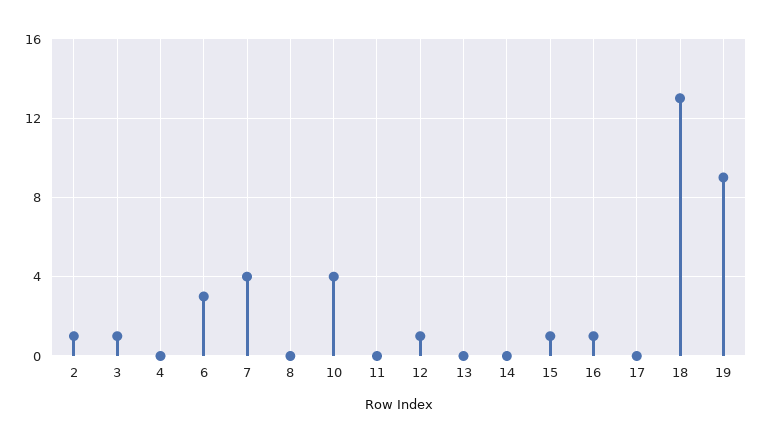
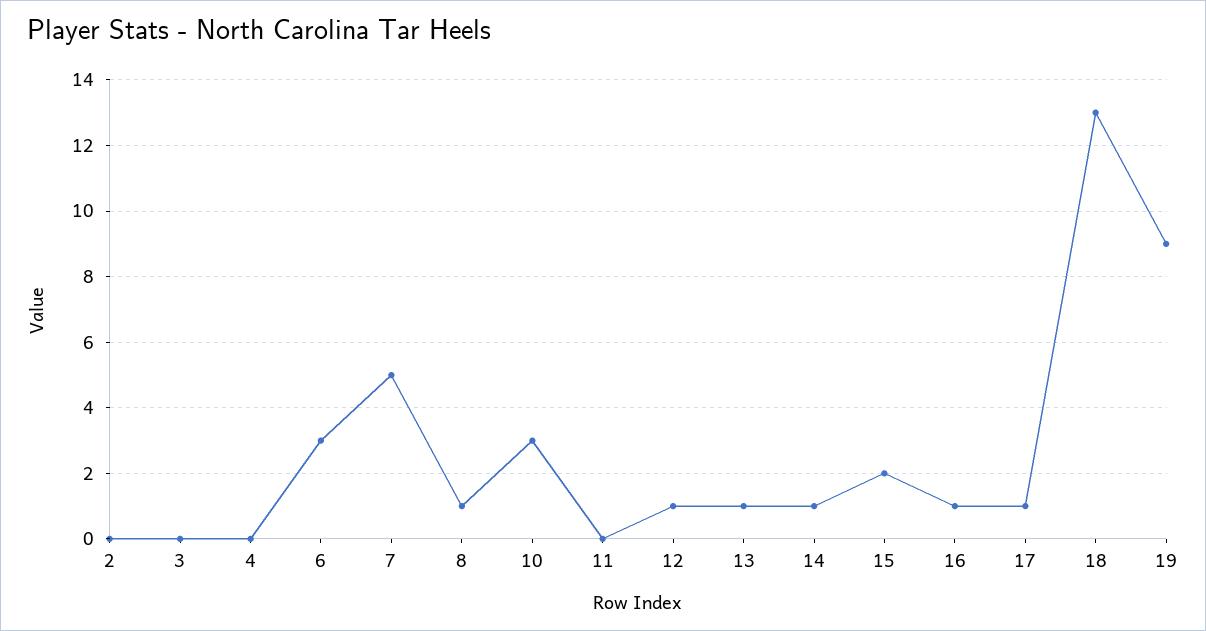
2: 1 -> 0
3: 1 -> 0
7: 4 -> 5
8: 0 -> 1
10: 4 -> 3
13: 0 -> 1
14: 0 -> 1
15: 1 -> 2
17: 0 -> 1

